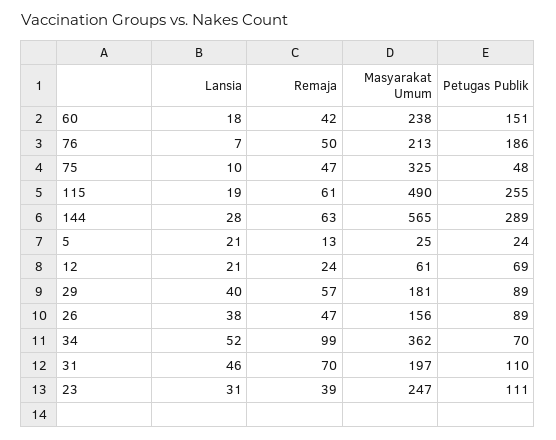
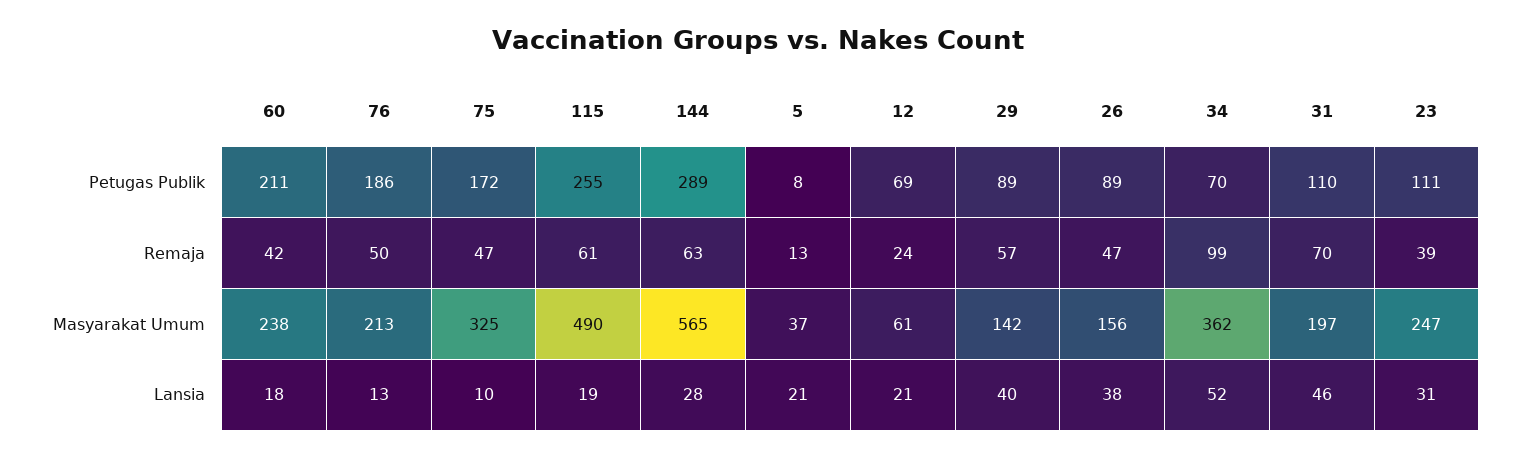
Petugas Publik, 60: 151 -> 211
Lansia, 76: 7 -> 13
Petugas Publik, 75: 48 -> 172
Masyarakat Umum, 5: 25 -> 37
Petugas Publik, 5: 24 -> 8
Masyarakat Umum, 29: 181 -> 142

